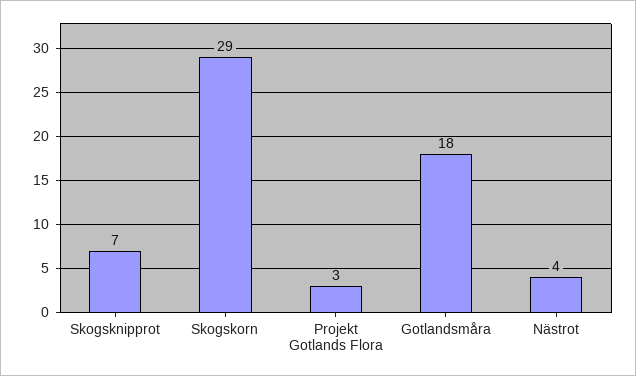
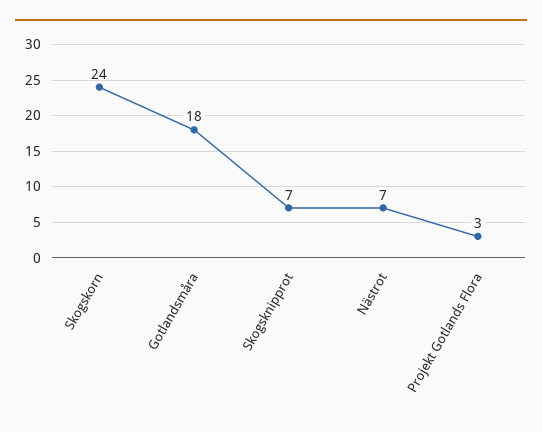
Skogskorn: 29 -> 24
Nästrot: 4 -> 7

